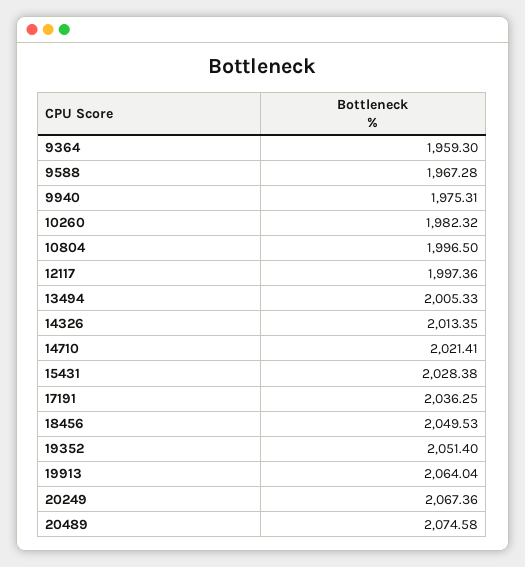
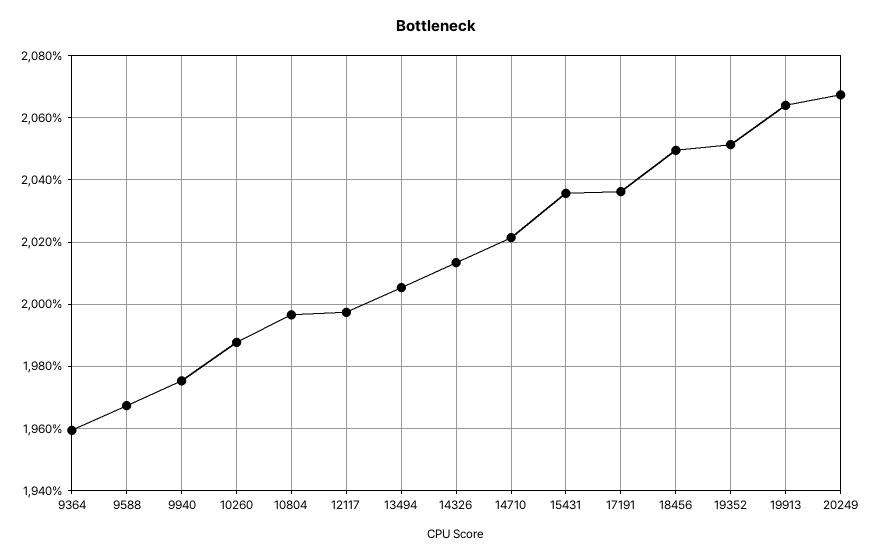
10260: 1982.32 -> 1988
15431: 2028.38 -> 2036
20489: 2074.58 -> none

